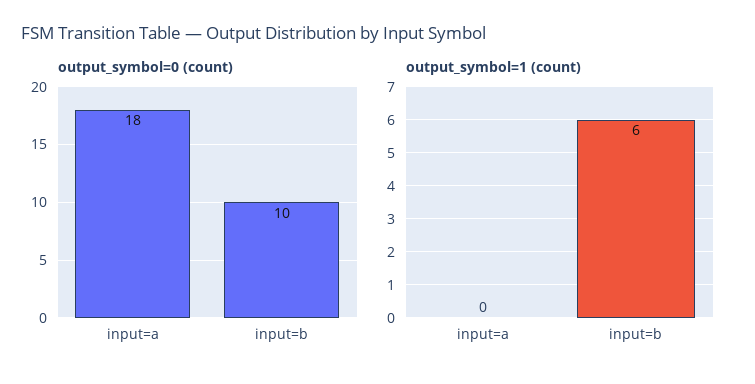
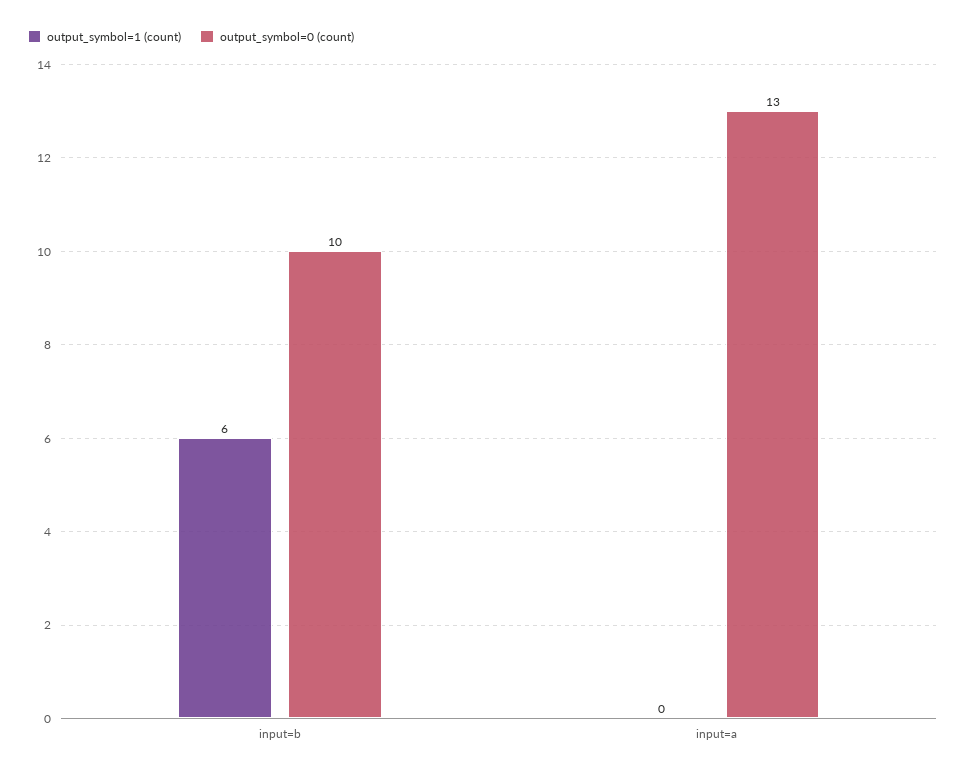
output_symbol=0 (count), input=a: 18 -> 13

